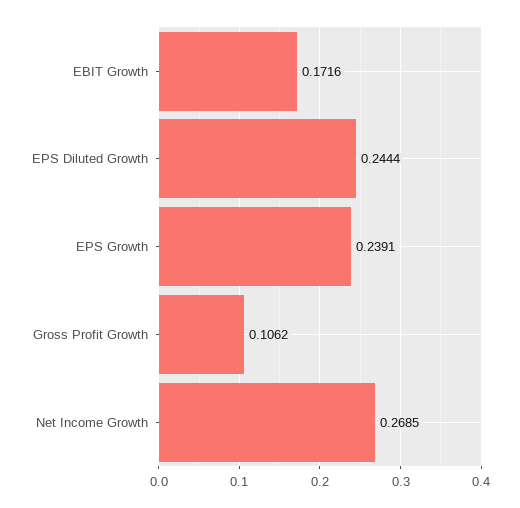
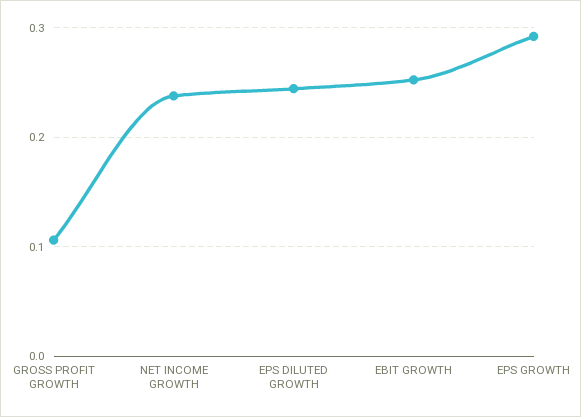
EBIT Growth: 0.1716 -> 0.25
EPS Growth: 0.2391 -> 0.29
Net Income Growth: 0.2685 -> 0.24

